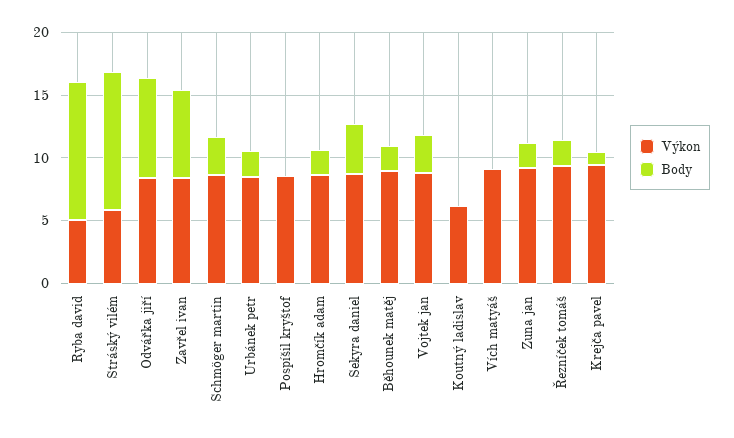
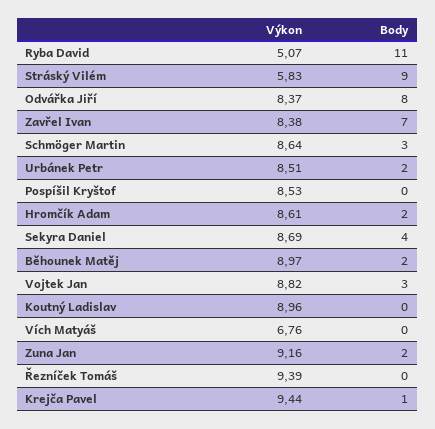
Body, Stráský vilém: 11 -> 9
Výkon, Koutný ladislav: 6 -> 8.96
Výkon, Vích matyáš: 9 -> 6.76
Body, Řezníček tomáš: 2 -> 0

